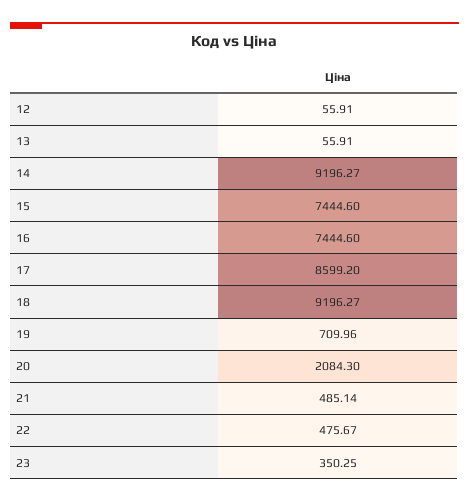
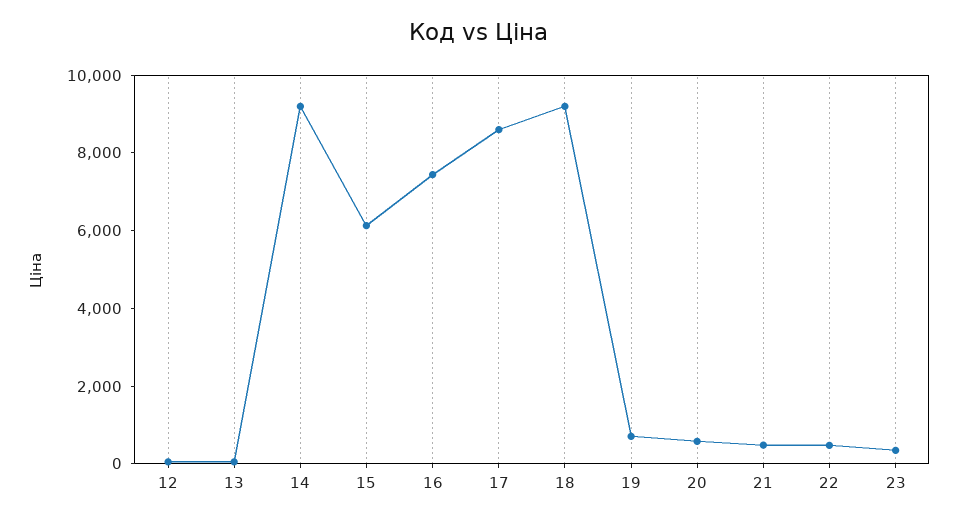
15: 7444.6 -> 6000
20: 2084.3 -> 500

